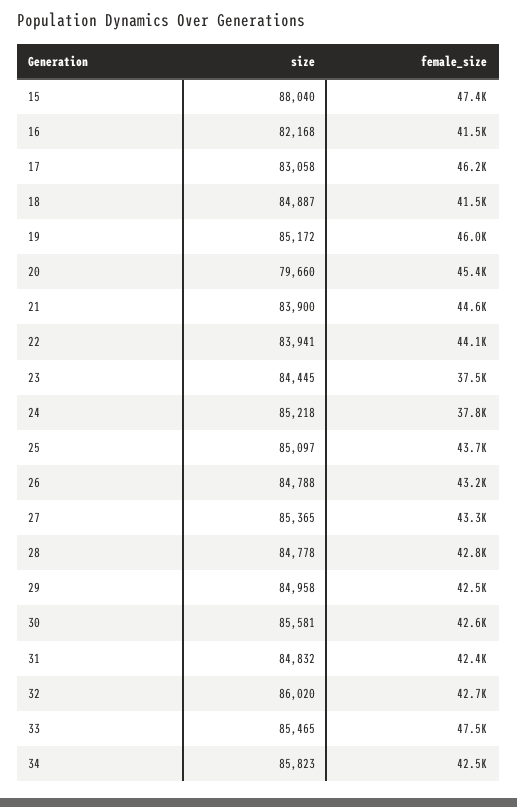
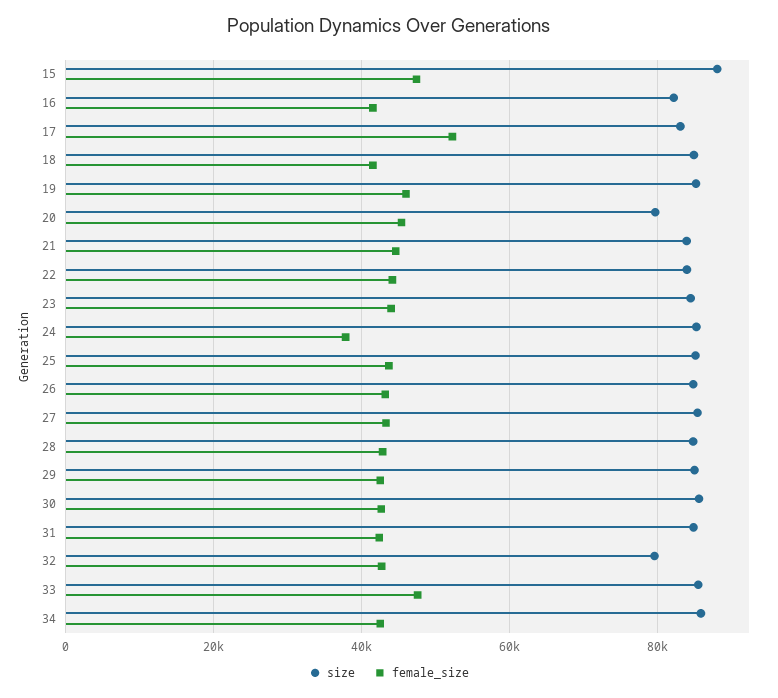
female_size, 17: 46200 -> 52000
female_size, 23: 37500 -> 44000
size, 32: 86020 -> 80000

